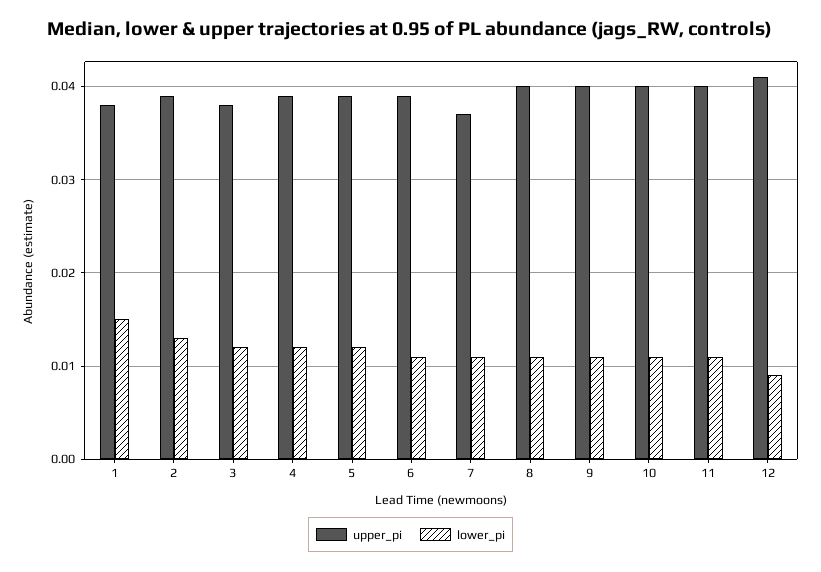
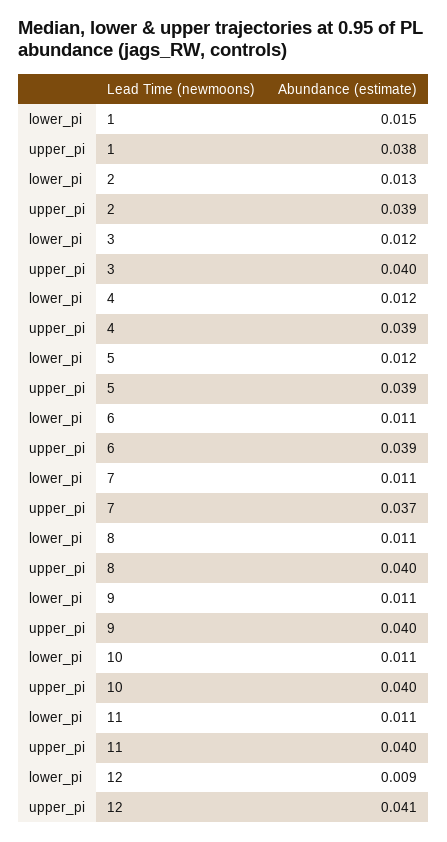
upper_pi, 3: 0.038 -> 0.04

